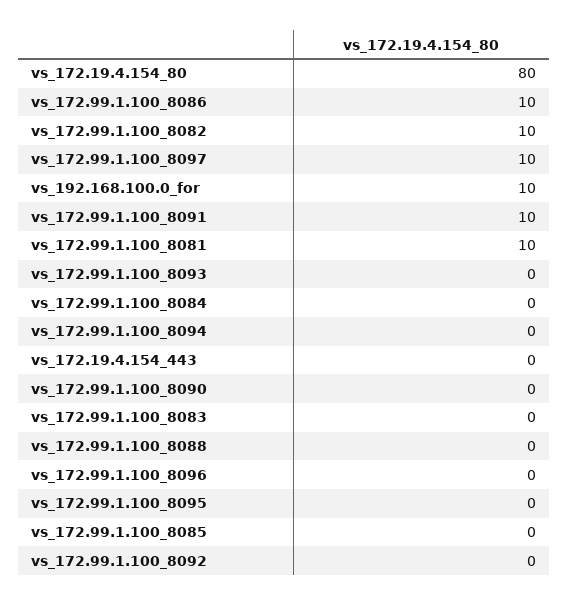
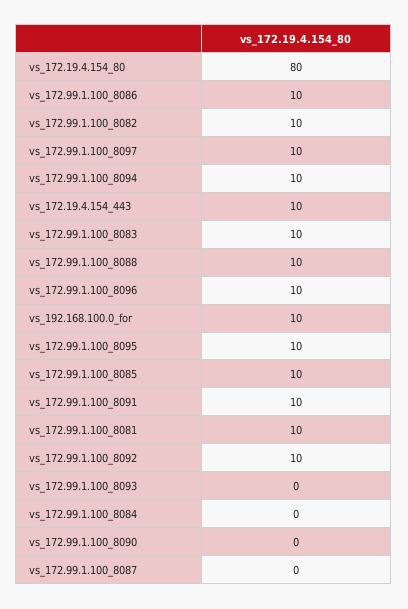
vs_172.99.1.100_8094: 0 -> 10
vs_172.19.4.154_443: 0 -> 10
vs_172.99.1.100_8083: 0 -> 10
vs_172.99.1.100_8088: 0 -> 10
vs_172.99.1.100_8096: 0 -> 10
vs_172.99.1.100_8095: 0 -> 10
vs_172.99.1.100_8085: 0 -> 10
vs_172.99.1.100_8092: 0 -> 10
vs_172.99.1.100_8087: none -> 0

